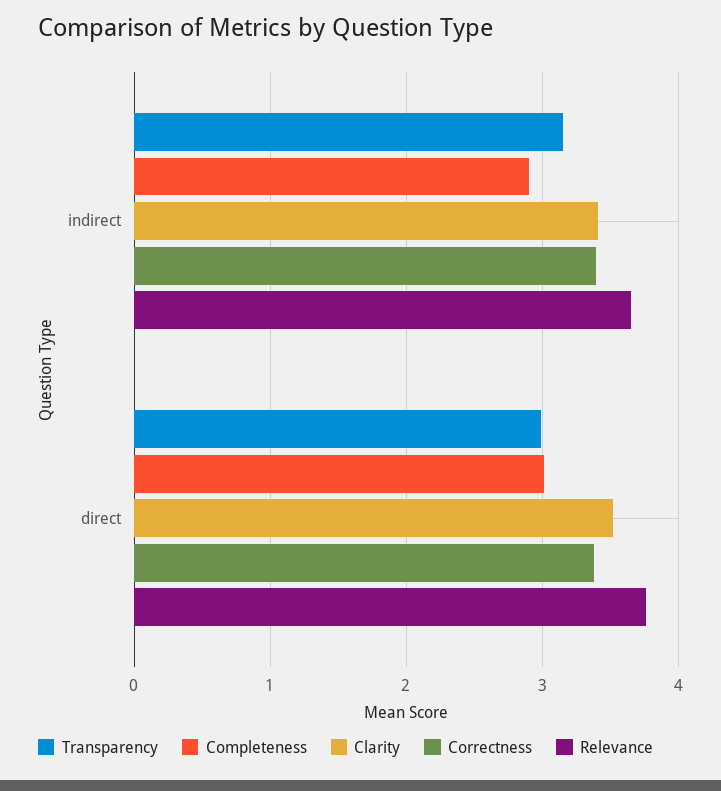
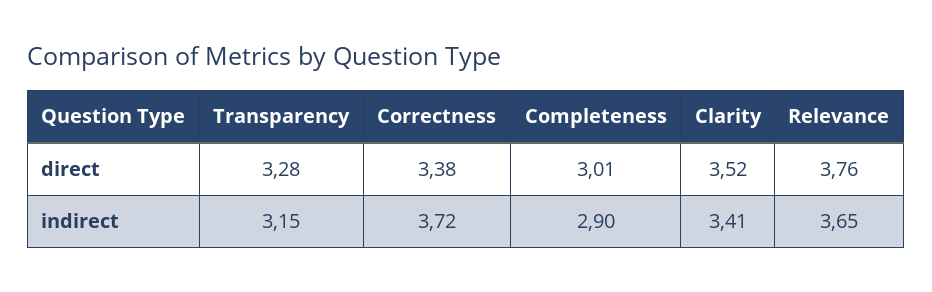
Correctness, indirect: 3.4 -> 3.72
Transparency, direct: 3 -> 3.28

